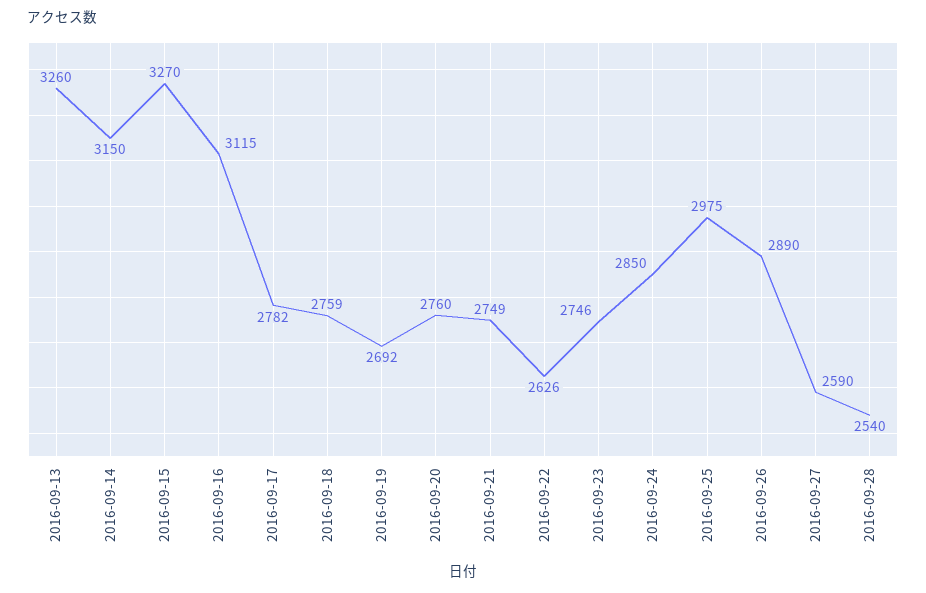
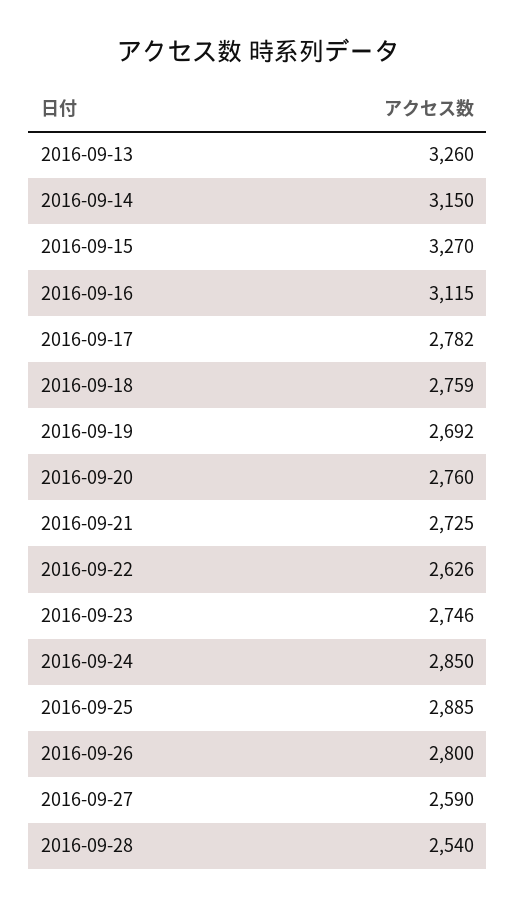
2016-09-21: 2749 -> 2725
2016-09-25: 2975 -> 2885
2016-09-26: 2890 -> 2800

